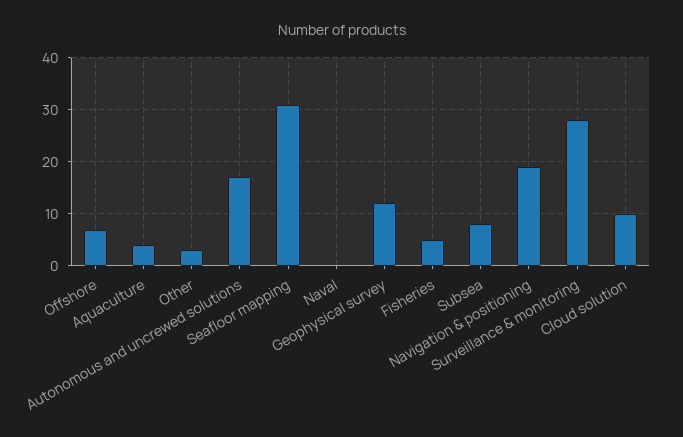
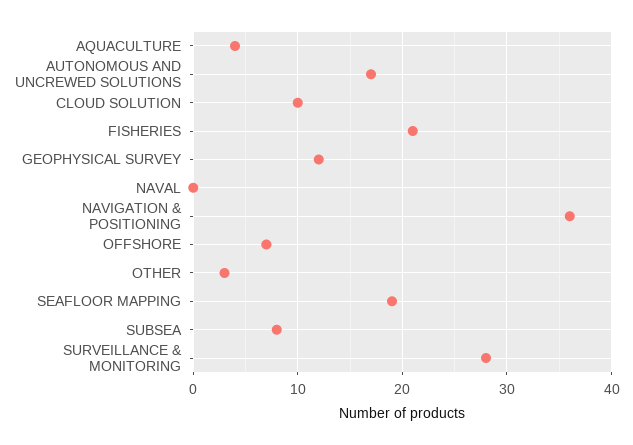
Seafloor mapping: 30 -> 19
Fisheries: 5 -> 21
Navigation & positioning: 20 -> 36

